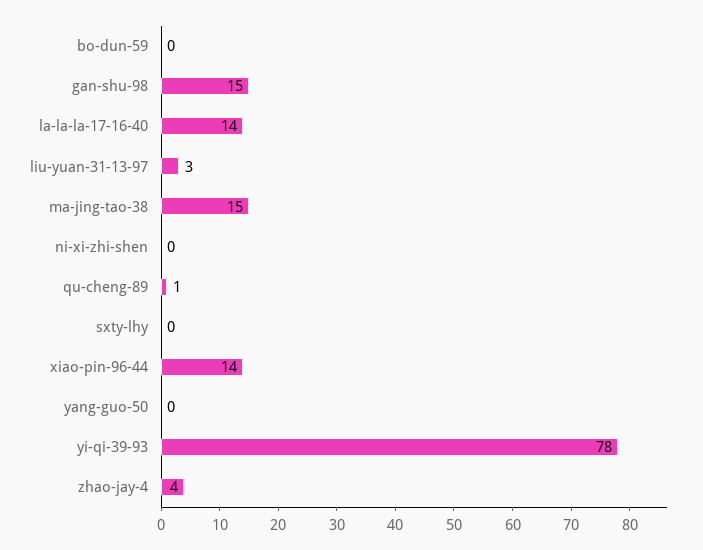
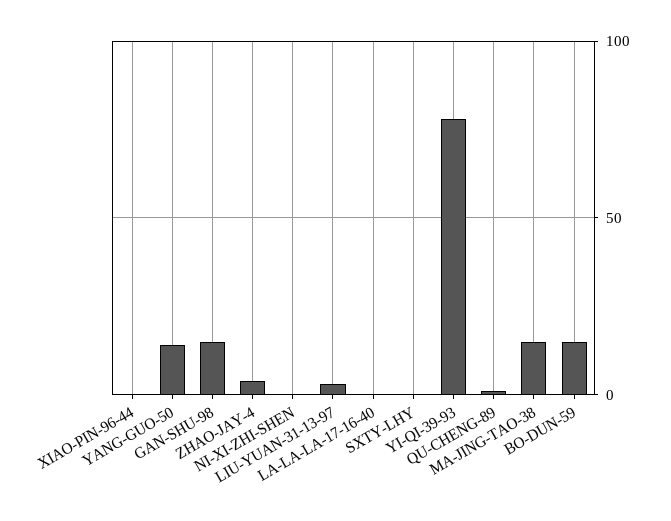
bo-dun-59: 0 -> 15
la-la-la-17-16-40: 14 -> 0
xiao-pin-96-44: 14 -> 0
yang-guo-50: 0 -> 15

